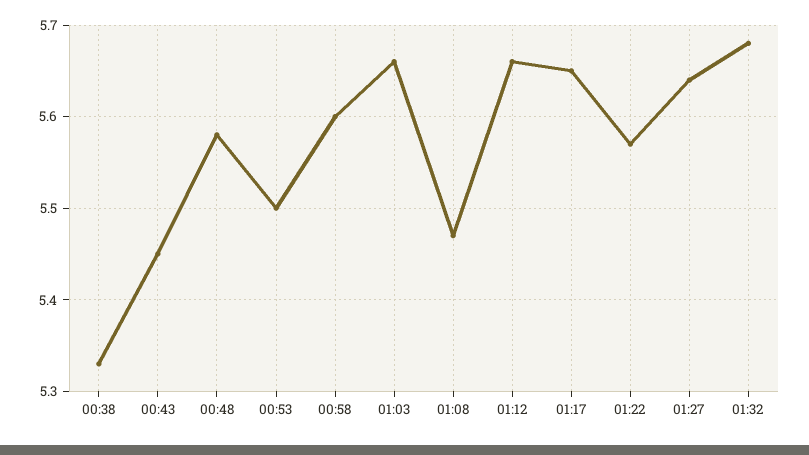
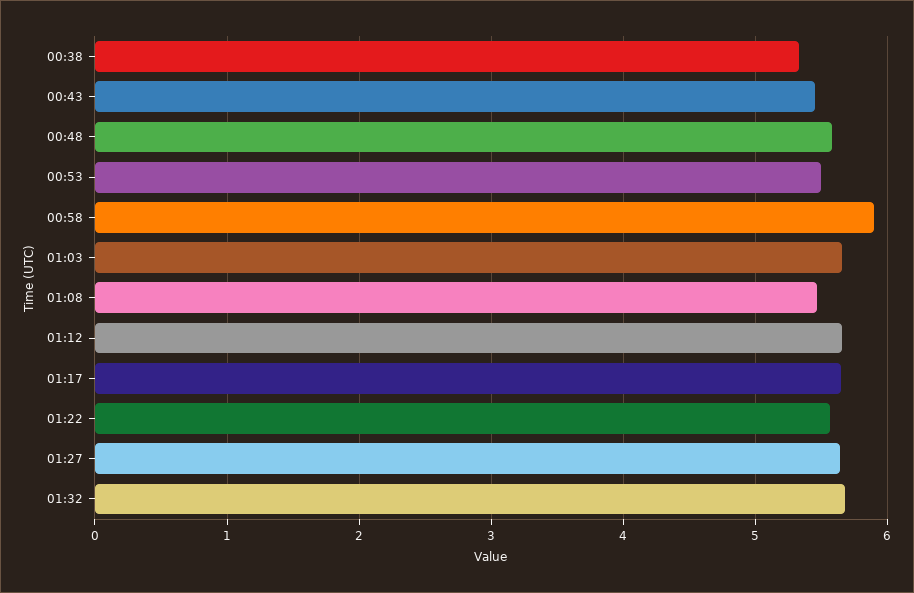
00:58: 5.6 -> 5.9

